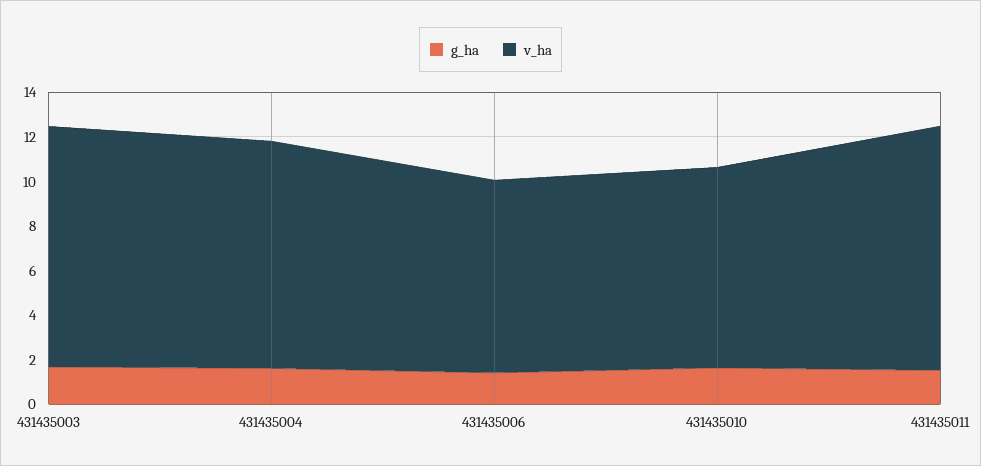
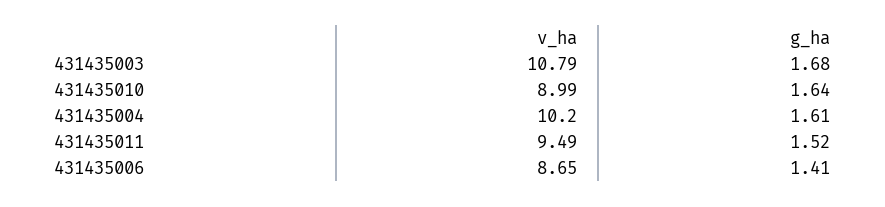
v_ha, 431435011: 11 -> 9.49

